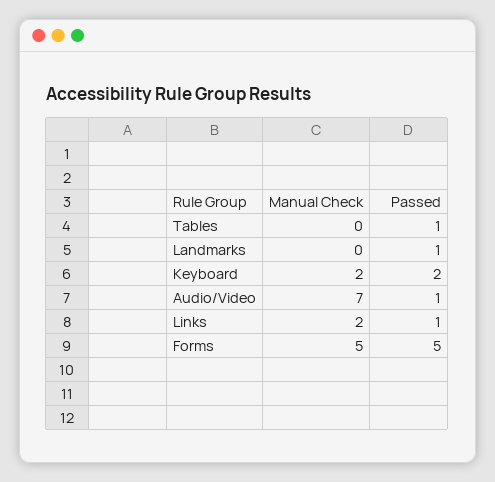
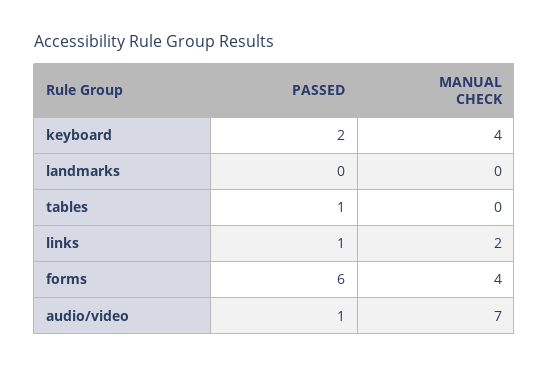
Passed, Landmarks: 1 -> 0
Manual Check, Keyboard: 2 -> 4
Manual Check, Forms: 5 -> 4
Passed, Forms: 5 -> 6

